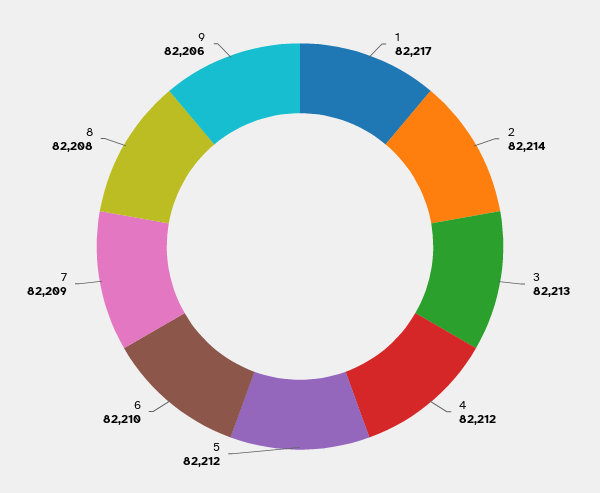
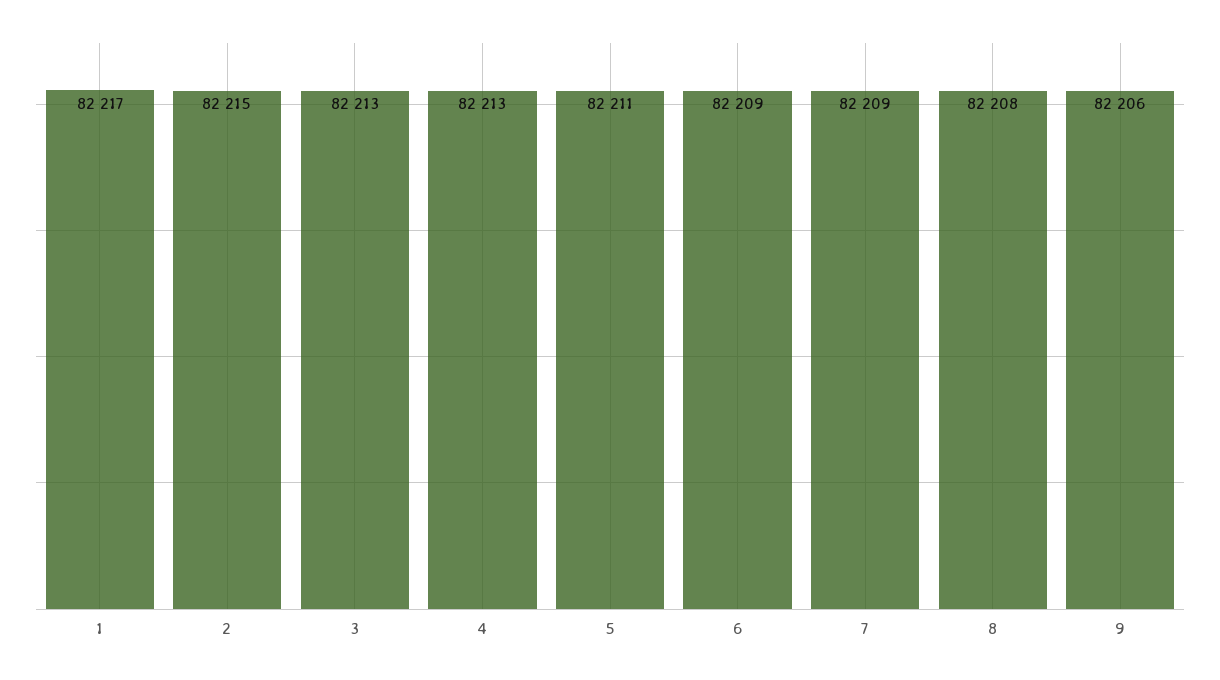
2: 82214 -> 82215
4: 82212 -> 82213
5: 82212 -> 82211
6: 82210 -> 82209

